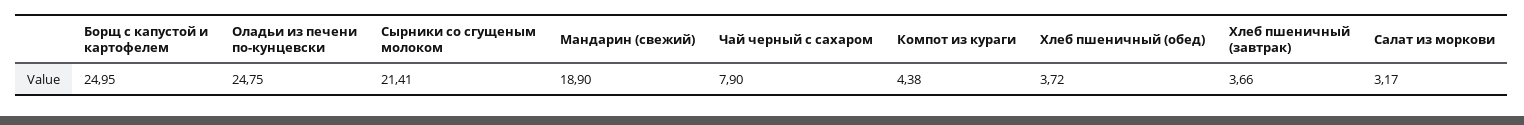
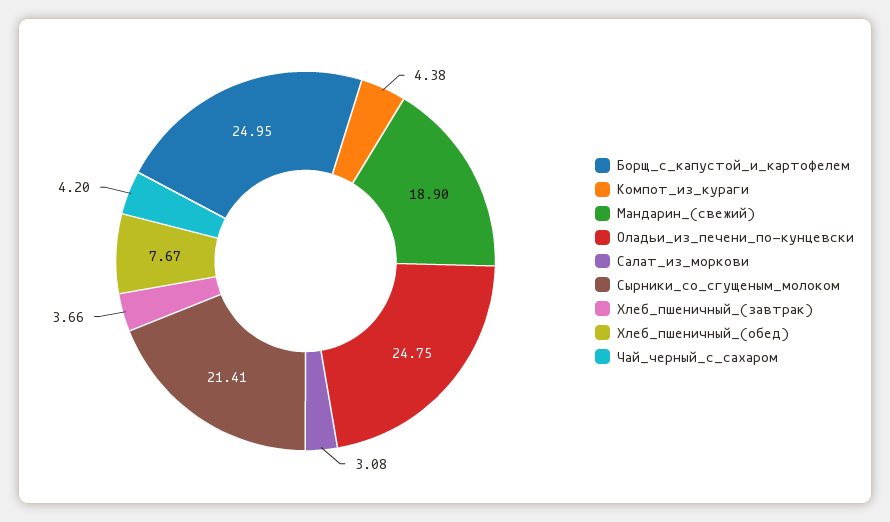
Чай черный с сахаром: 7.9 -> 4.2
Хлеб пшеничный (обед): 3.72 -> 7.67
Салат из моркови: 3.17 -> 3.08

